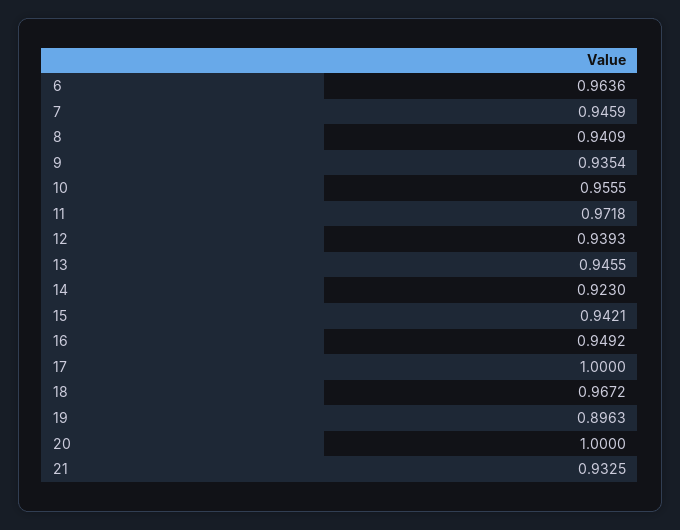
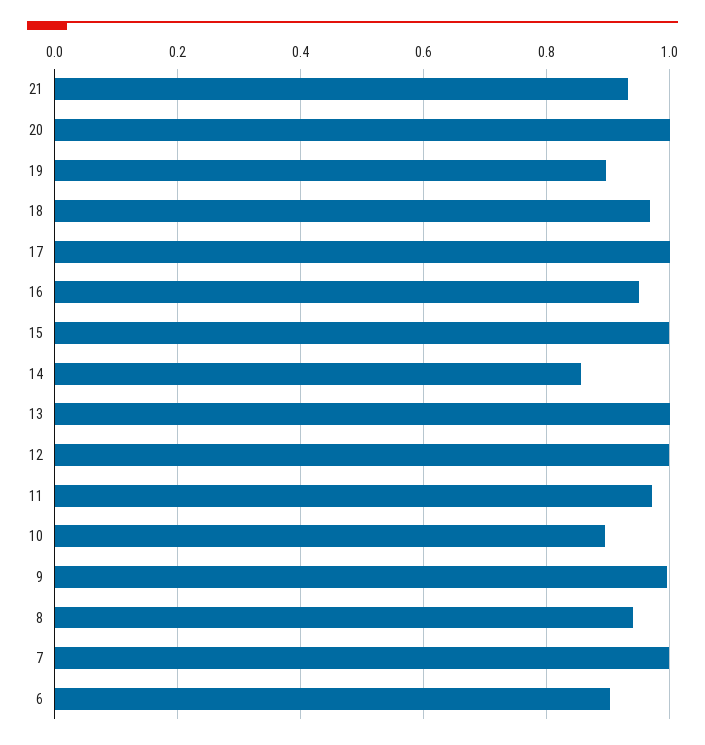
6: 0.9636 -> 0.9
7: 0.9459 -> 1
9: 0.9354 -> 1
10: 0.9555 -> 0.9
12: 0.9393 -> 1
13: 0.9455 -> 1
14: 0.923 -> 0.86
15: 0.9421 -> 1

